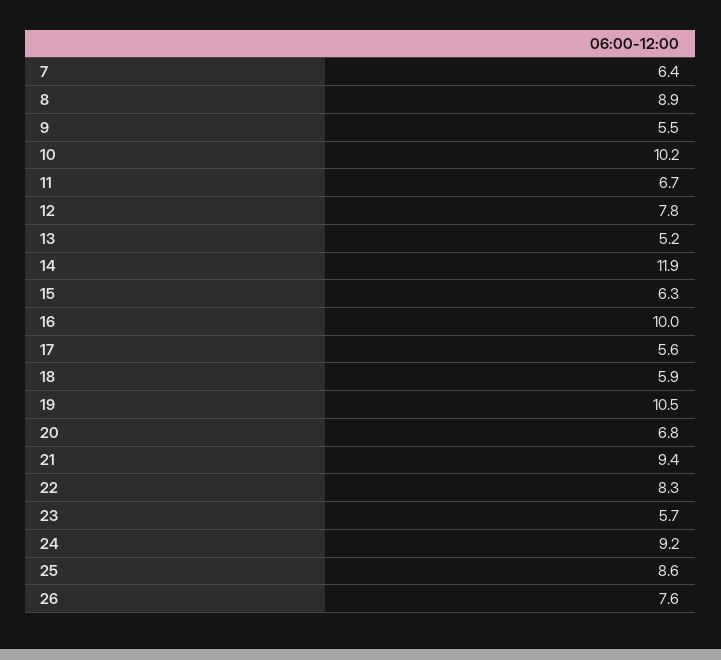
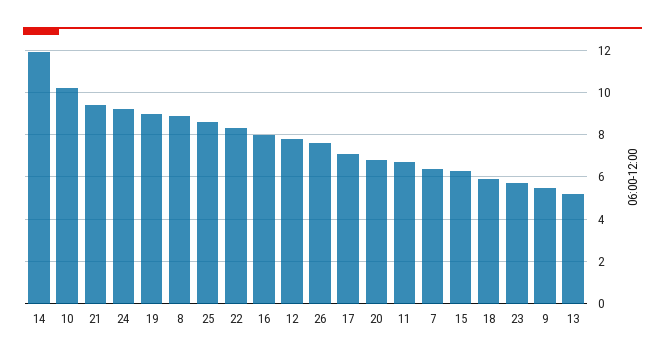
16: 10 -> 8
17: 5.6 -> 7
19: 10.5 -> 9

